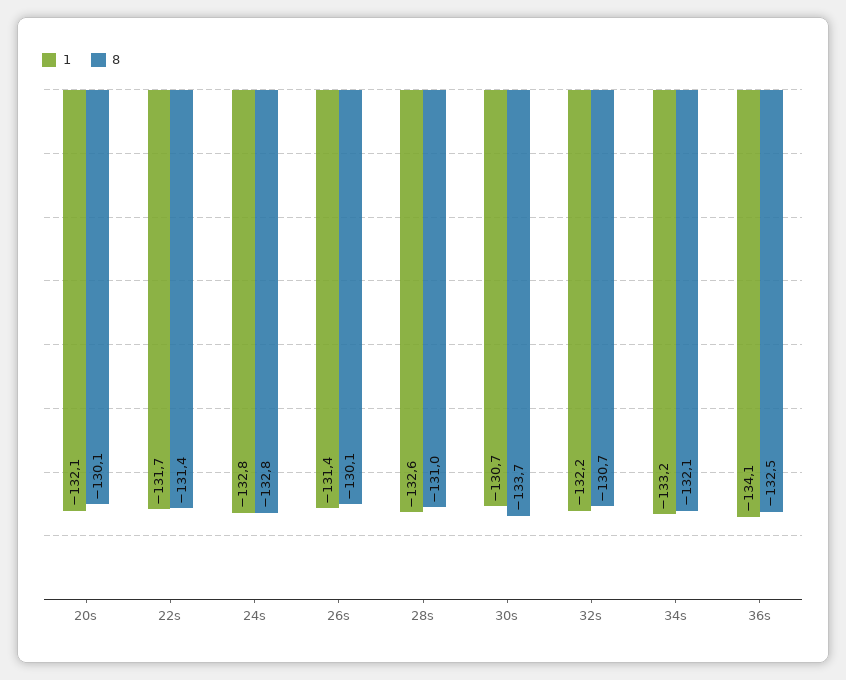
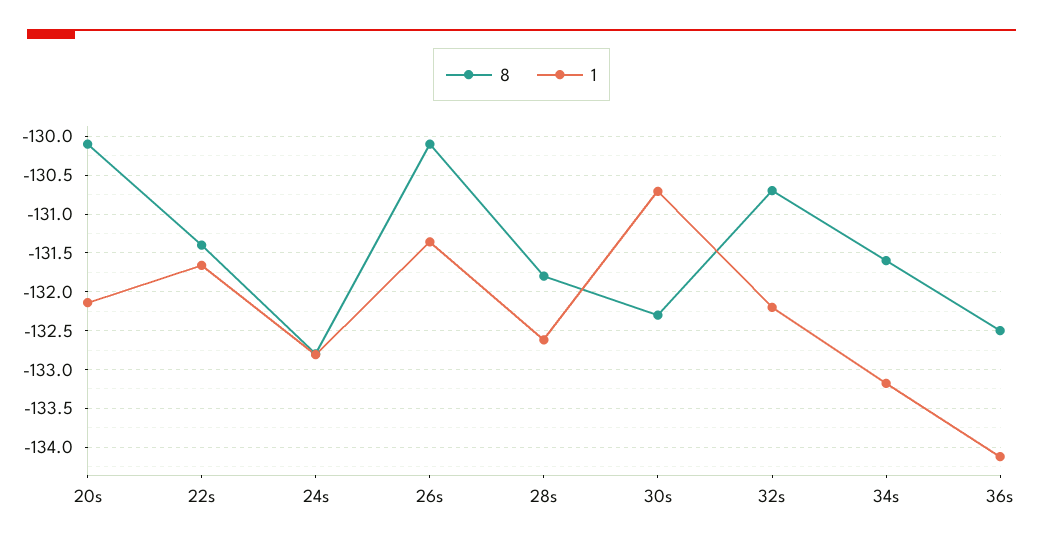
8, 28s: -131 -> -131.8
8, 30s: -133.7 -> -132.3
8, 34s: -132.1 -> -131.6

